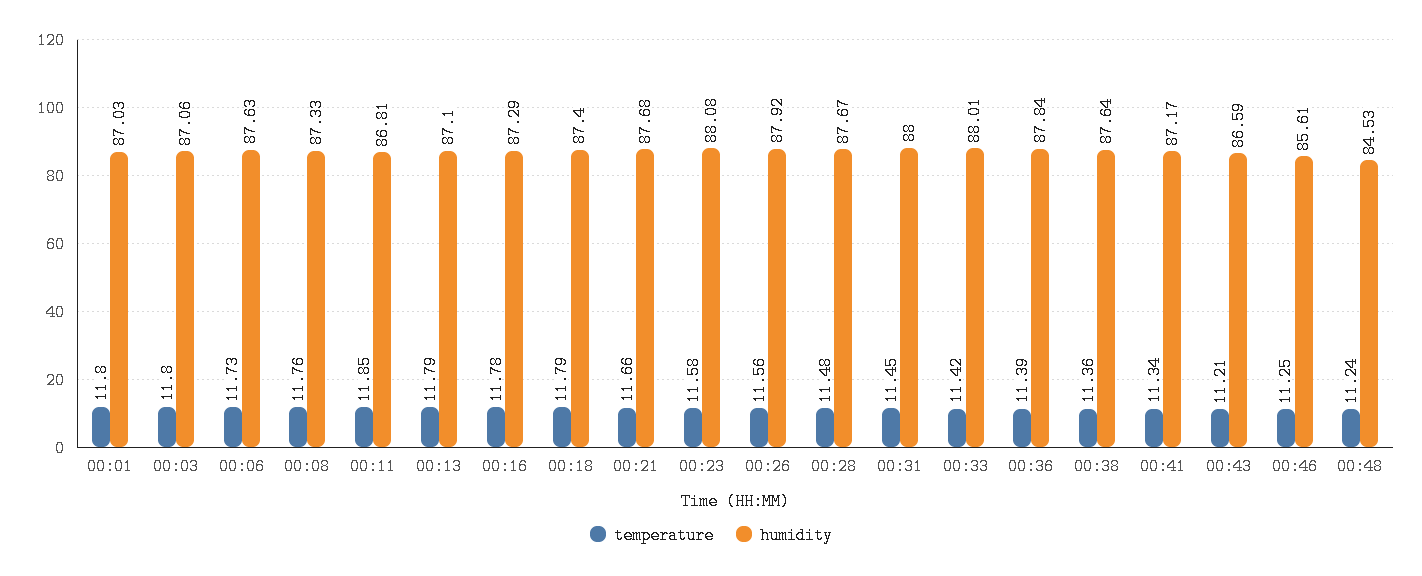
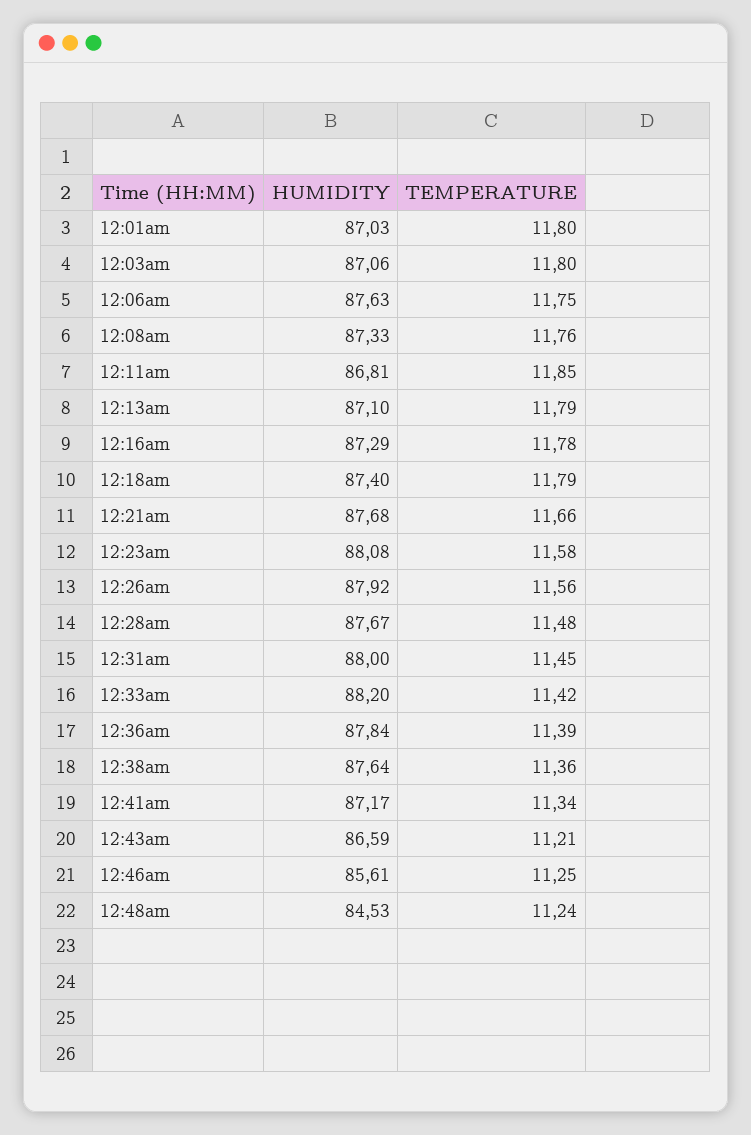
temperature, 00:06: 11.73 -> 11.75
humidity, 00:33: 88.01 -> 88.2

